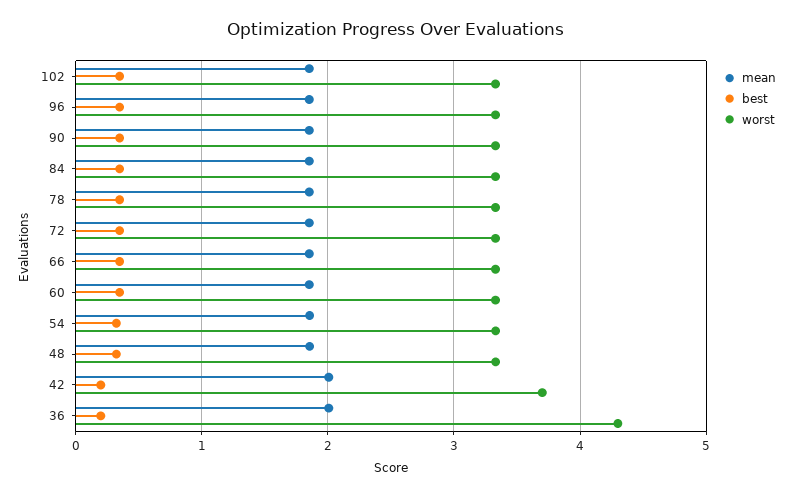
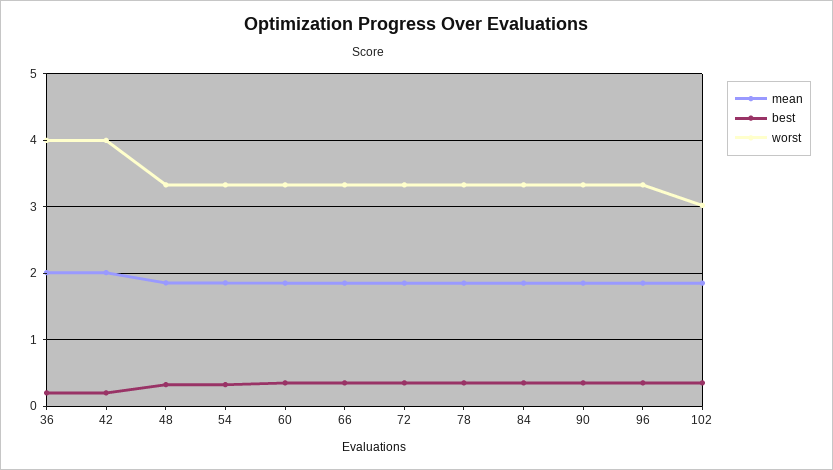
worst, 102: 3.3 -> 3
worst, 42: 3.7 -> 4
worst, 36: 4.3 -> 4

